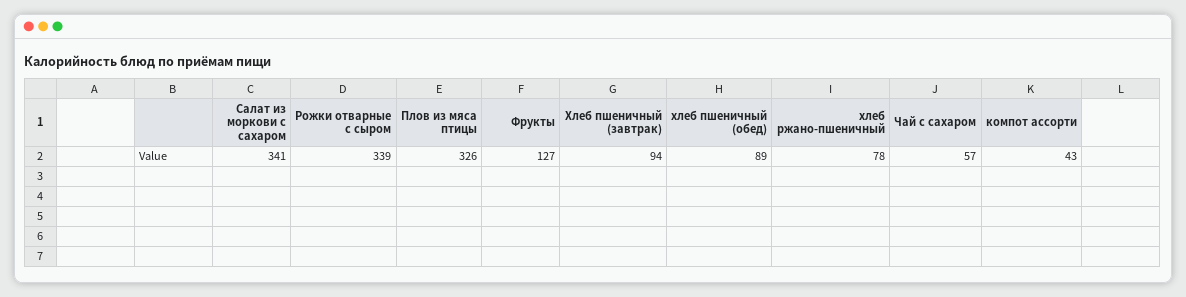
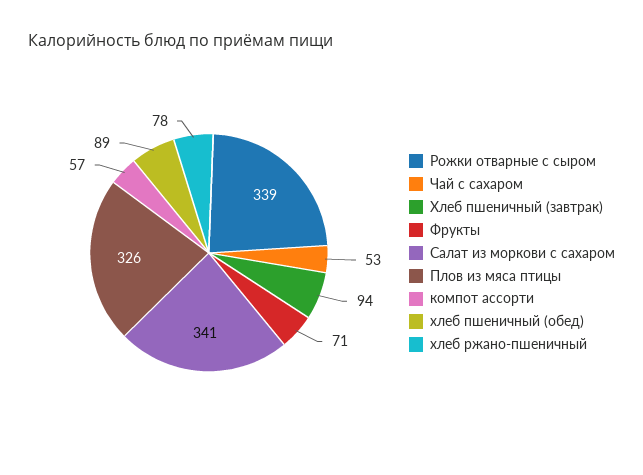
Фрукты: 127 -> 71
Чай с сахаром: 57 -> 53
компот ассорти: 43 -> 57

